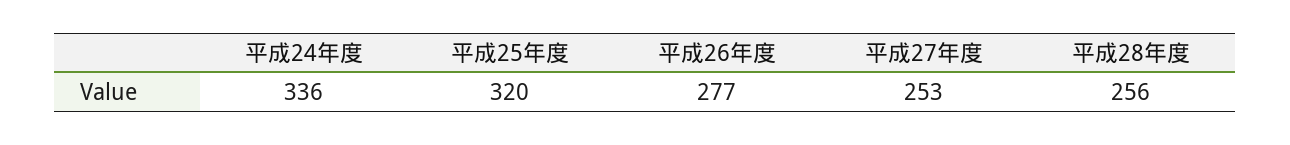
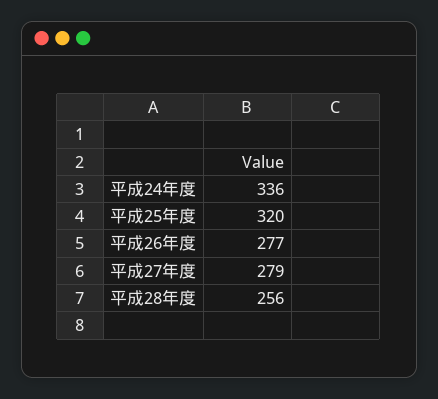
平成27年度: 253 -> 279

